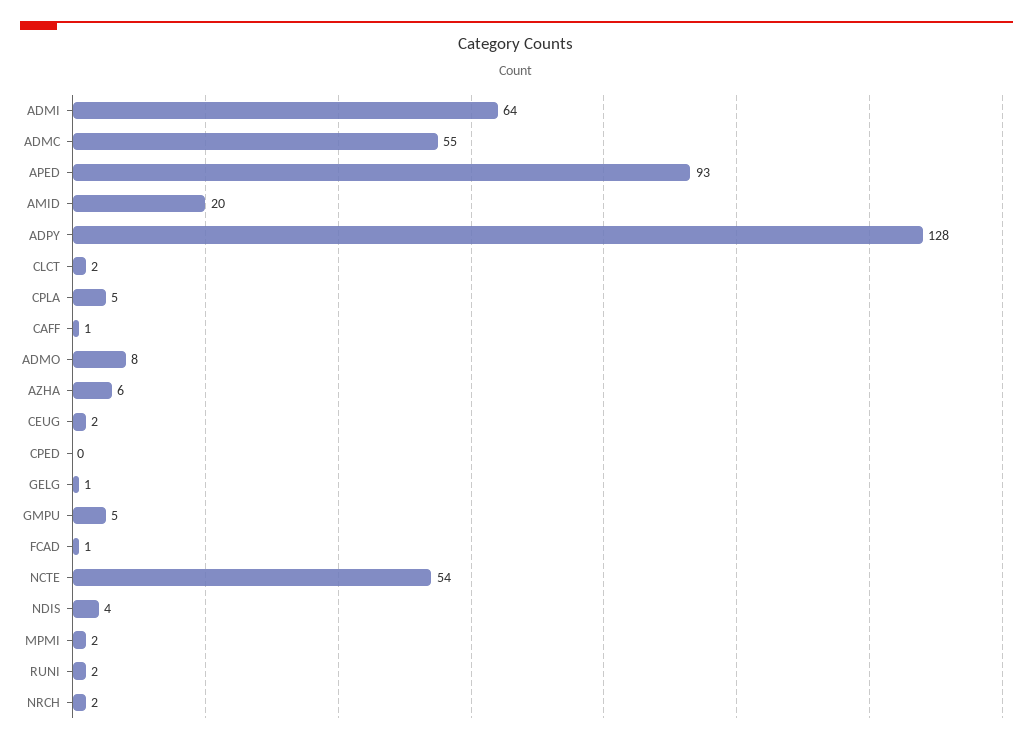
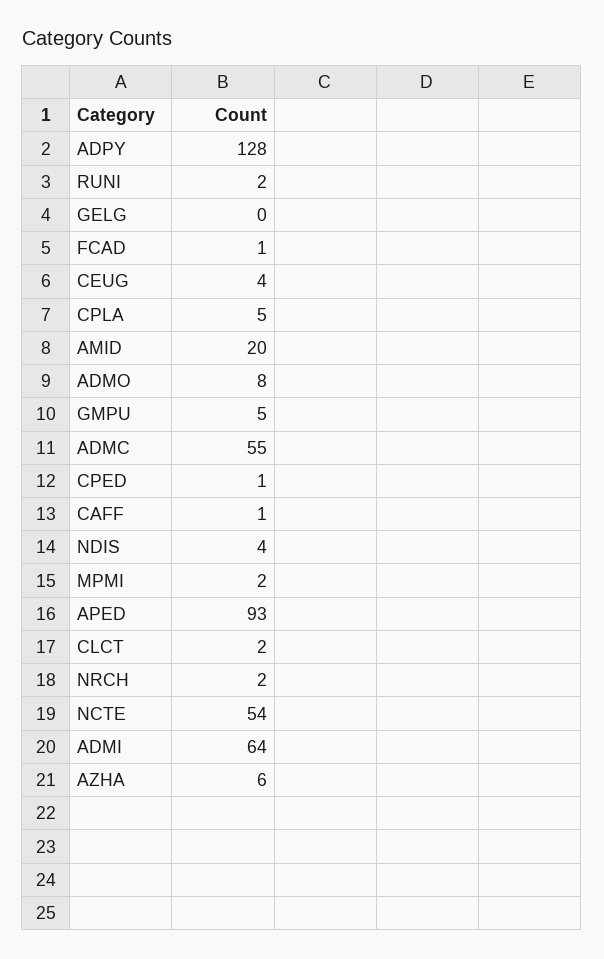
CEUG: 2 -> 4
CPED: 0 -> 1
GELG: 1 -> 0

